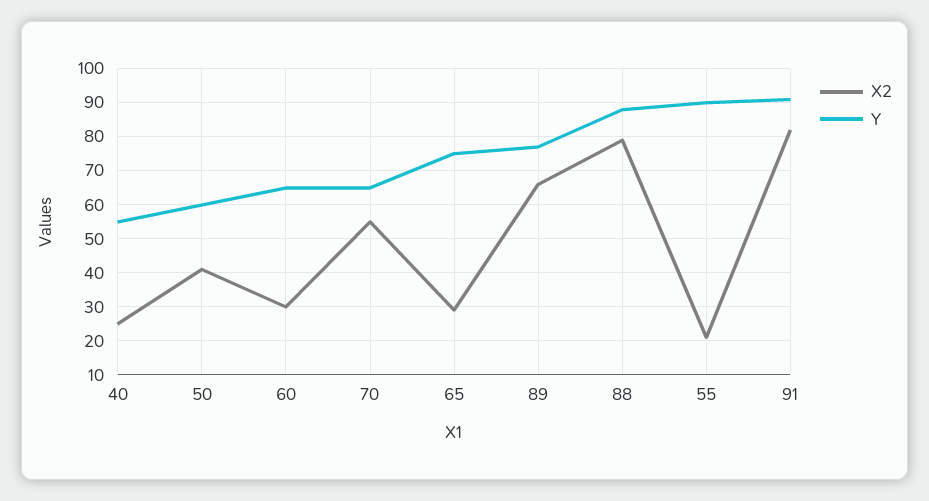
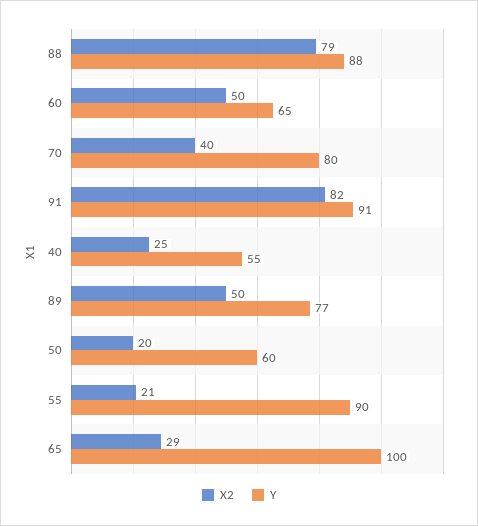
X2, 50: 40 -> 20
X2, 60: 30 -> 50
X2, 70: 55 -> 40
Y, 70: 65 -> 80
Y, 65: 75 -> 100
X2, 89: 65 -> 50

